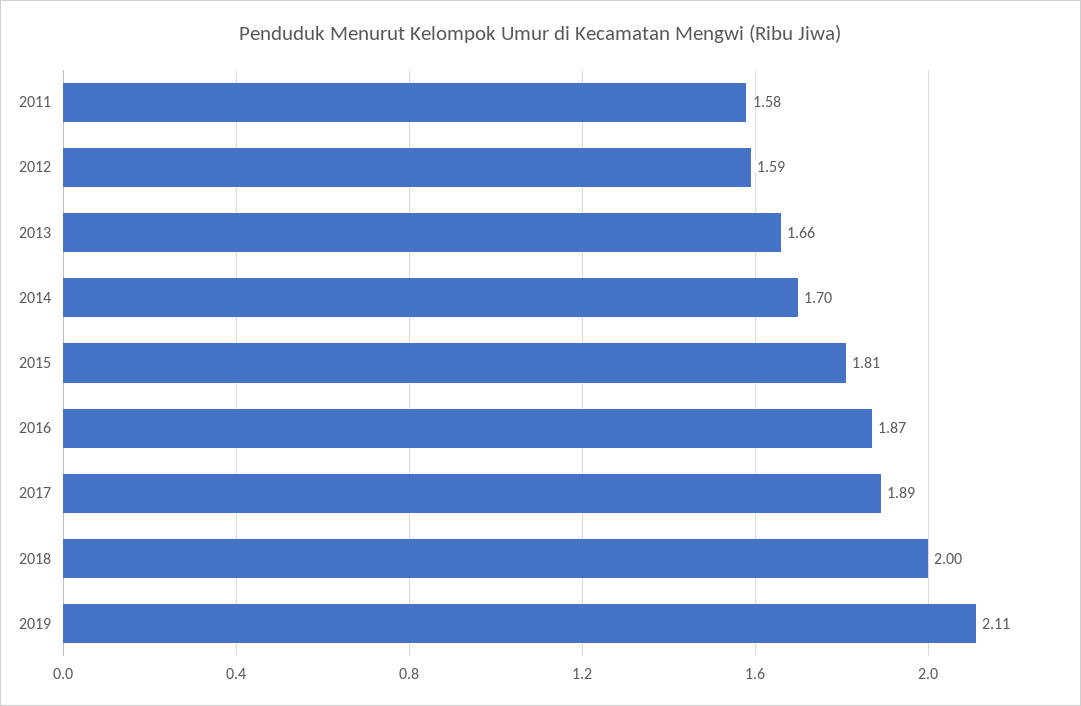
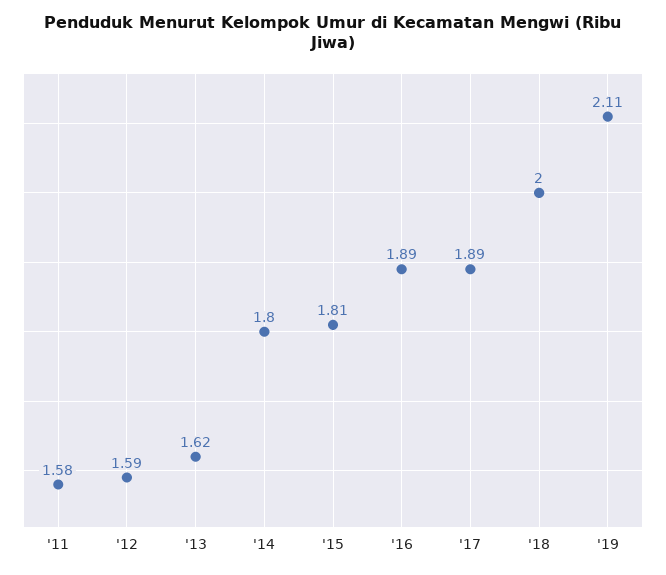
2013: 1.66 -> 1.62
2014: 1.7 -> 1.8
2016: 1.87 -> 1.89

